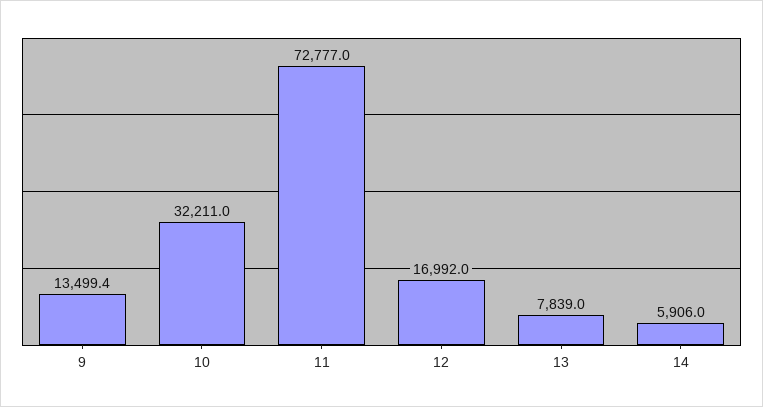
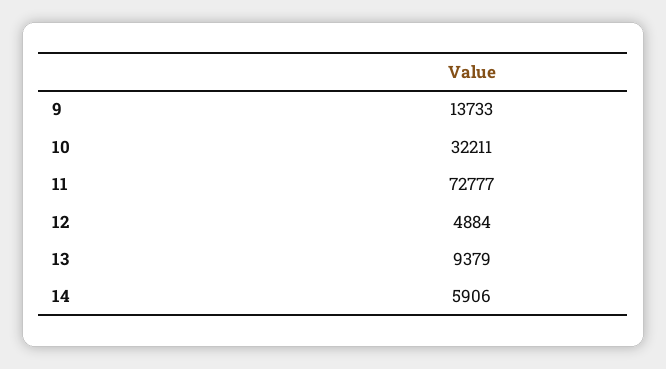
9: 13499.4 -> 13733
12: 16992 -> 4884
13: 7839 -> 9379

